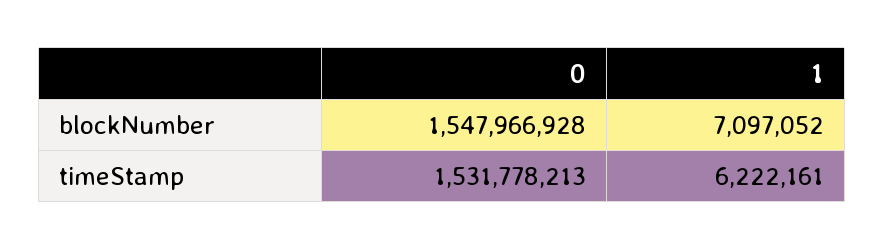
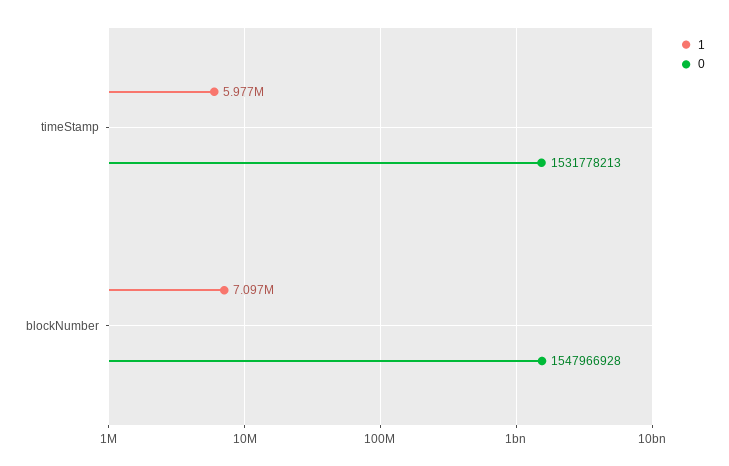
1, timeStamp: 6222161 -> 5977000

